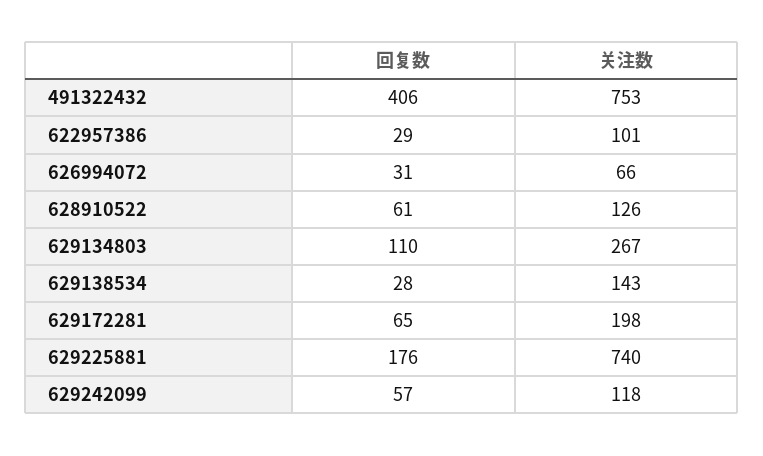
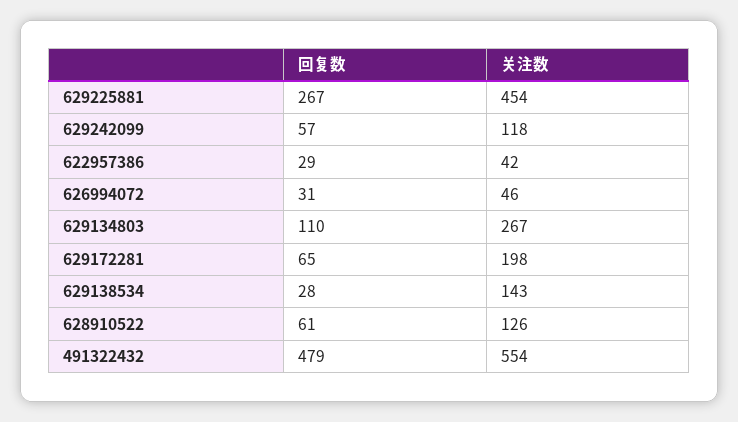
回复数, 491322432: 406 -> 479
关注数, 491322432: 753 -> 554
关注数, 622957386: 101 -> 42
关注数, 626994072: 66 -> 46
回复数, 629225881: 176 -> 267
关注数, 629225881: 740 -> 454

